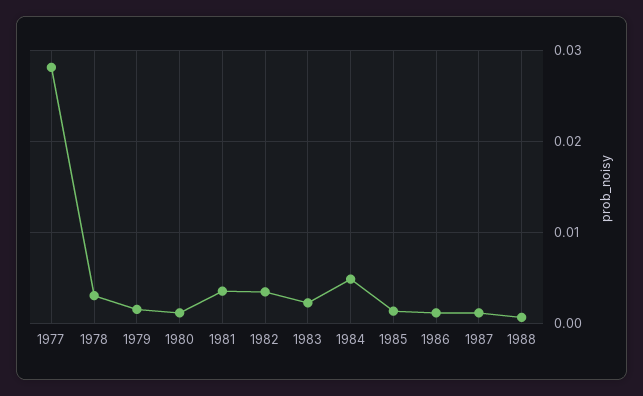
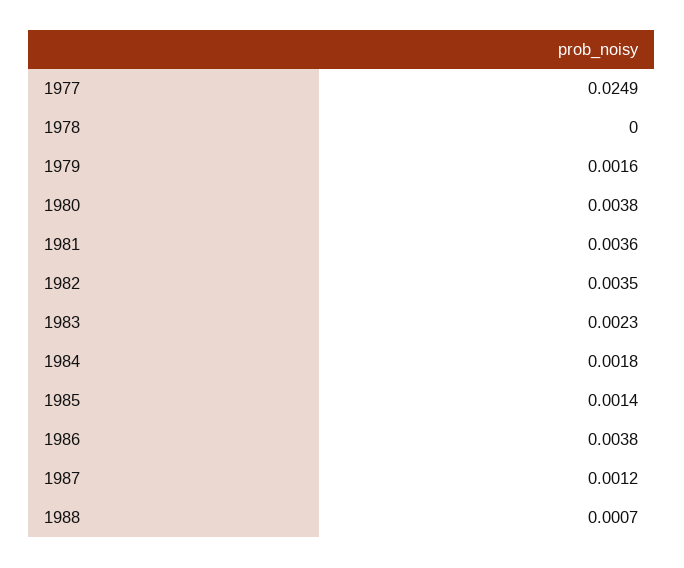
1977: 0.028 -> 0.0249
1978: 0.003 -> 0
1980: 0.001 -> 0.0038
1984: 0.005 -> 0.0018
1986: 0.001 -> 0.0038

